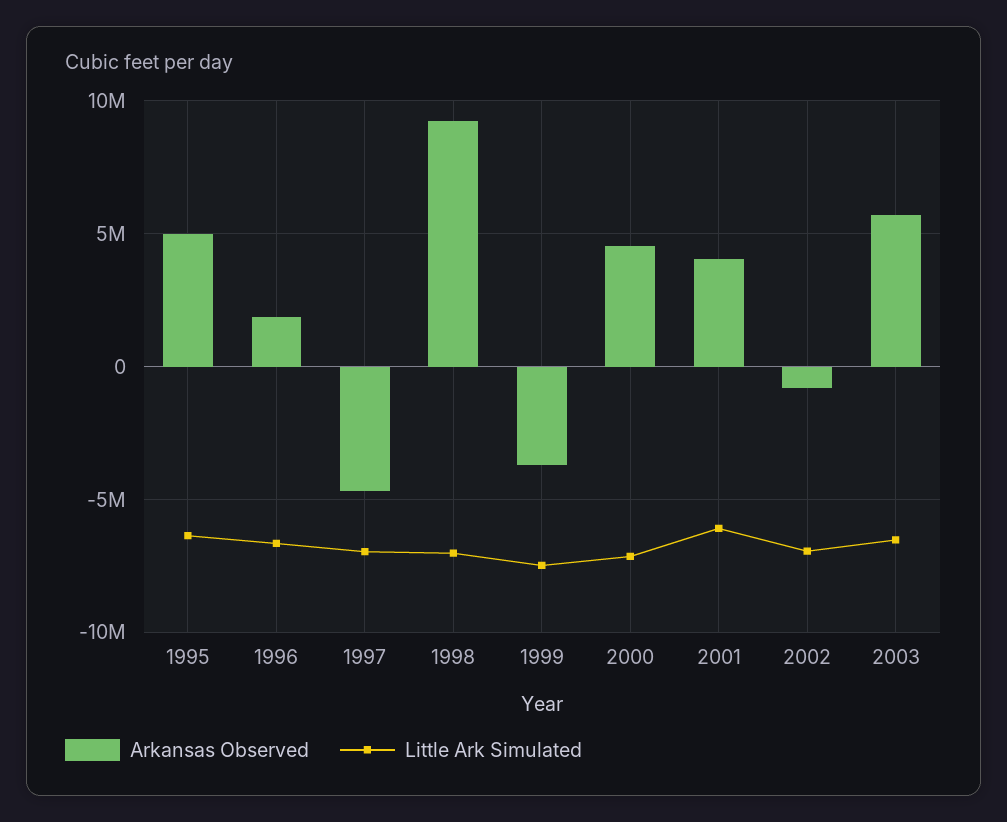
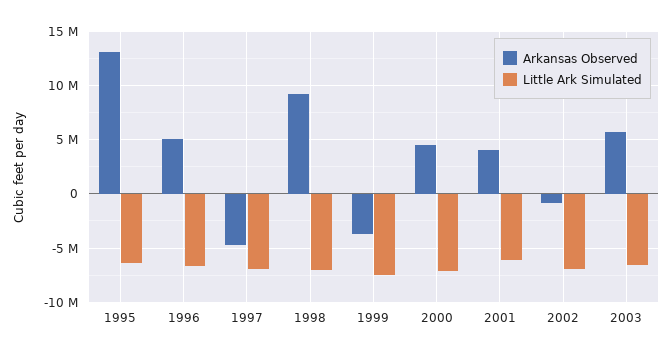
Arkansas Observed, 1995: 5000000 -> 13000000
Arkansas Observed, 1996: 2000000 -> 5000000

